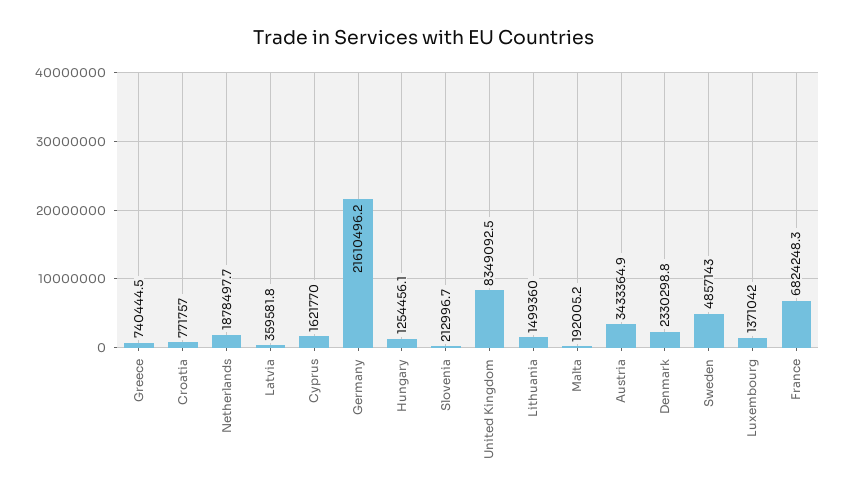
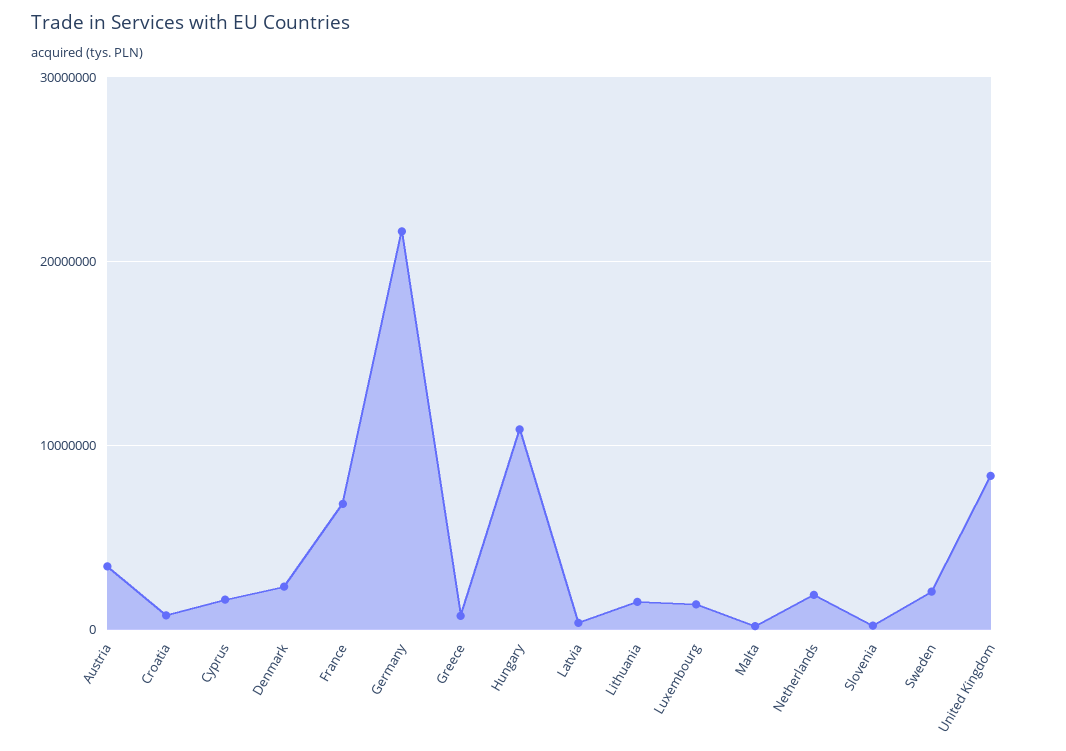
Hungary: 1254456.1 -> 11000000
Sweden: 4857143 -> 2000000

